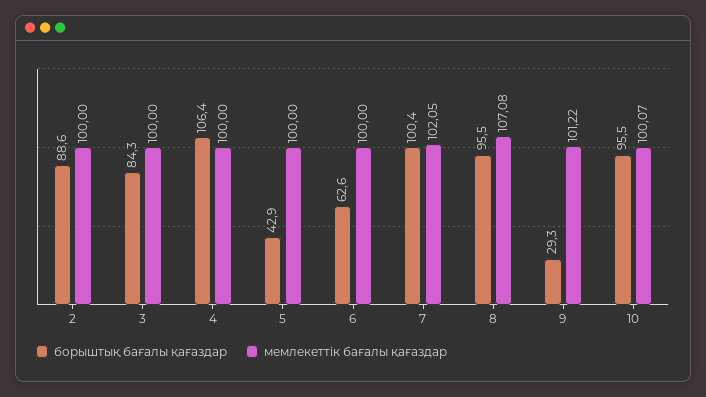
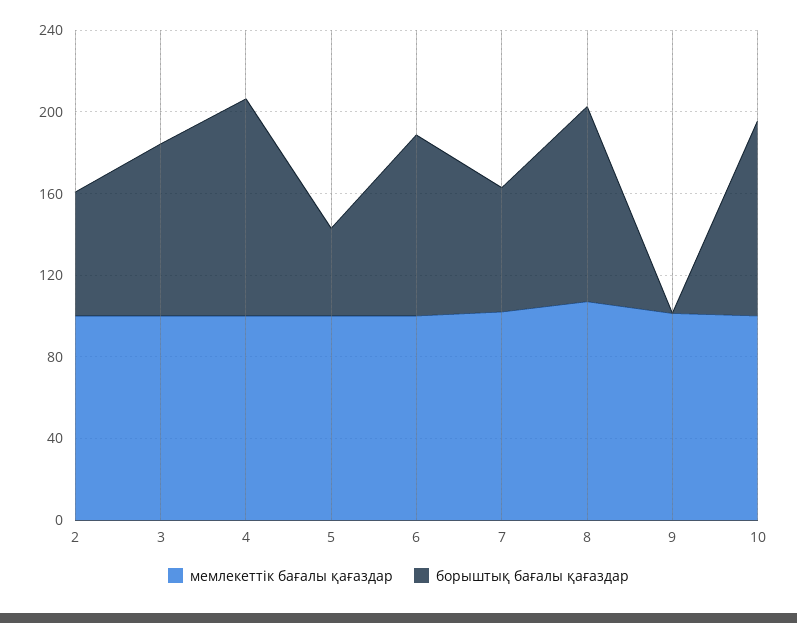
борыштық бағалы қағаздар, 2: 88.6 -> 60
борыштық бағалы қағаздар, 6: 62.6 -> 90
борыштық бағалы қағаздар, 7: 100.4 -> 60
борыштық бағалы қағаздар, 9: 29.3 -> 0

